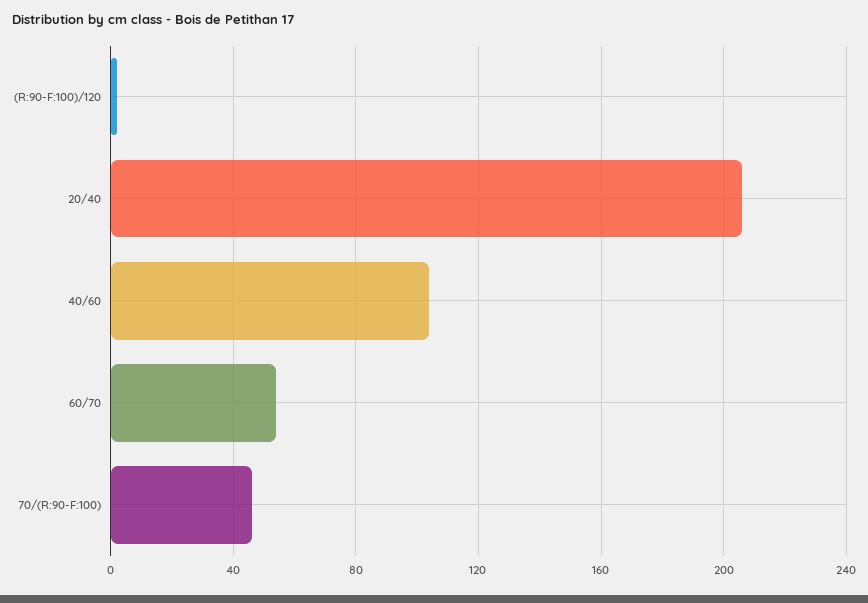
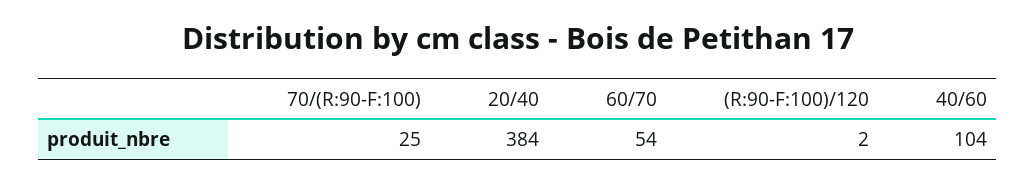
20/40: 205 -> 384
70/(R:90-F:100): 45 -> 25

